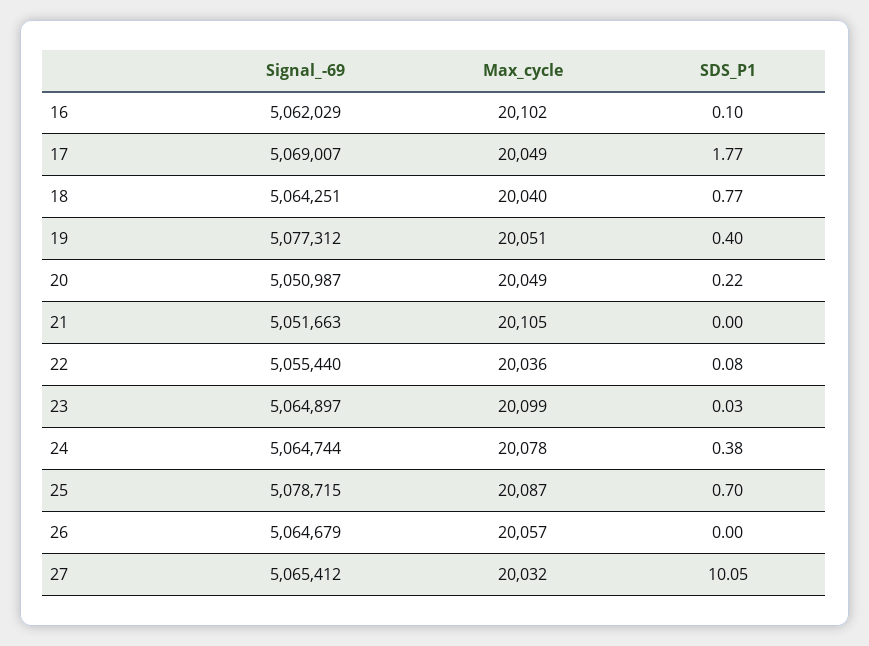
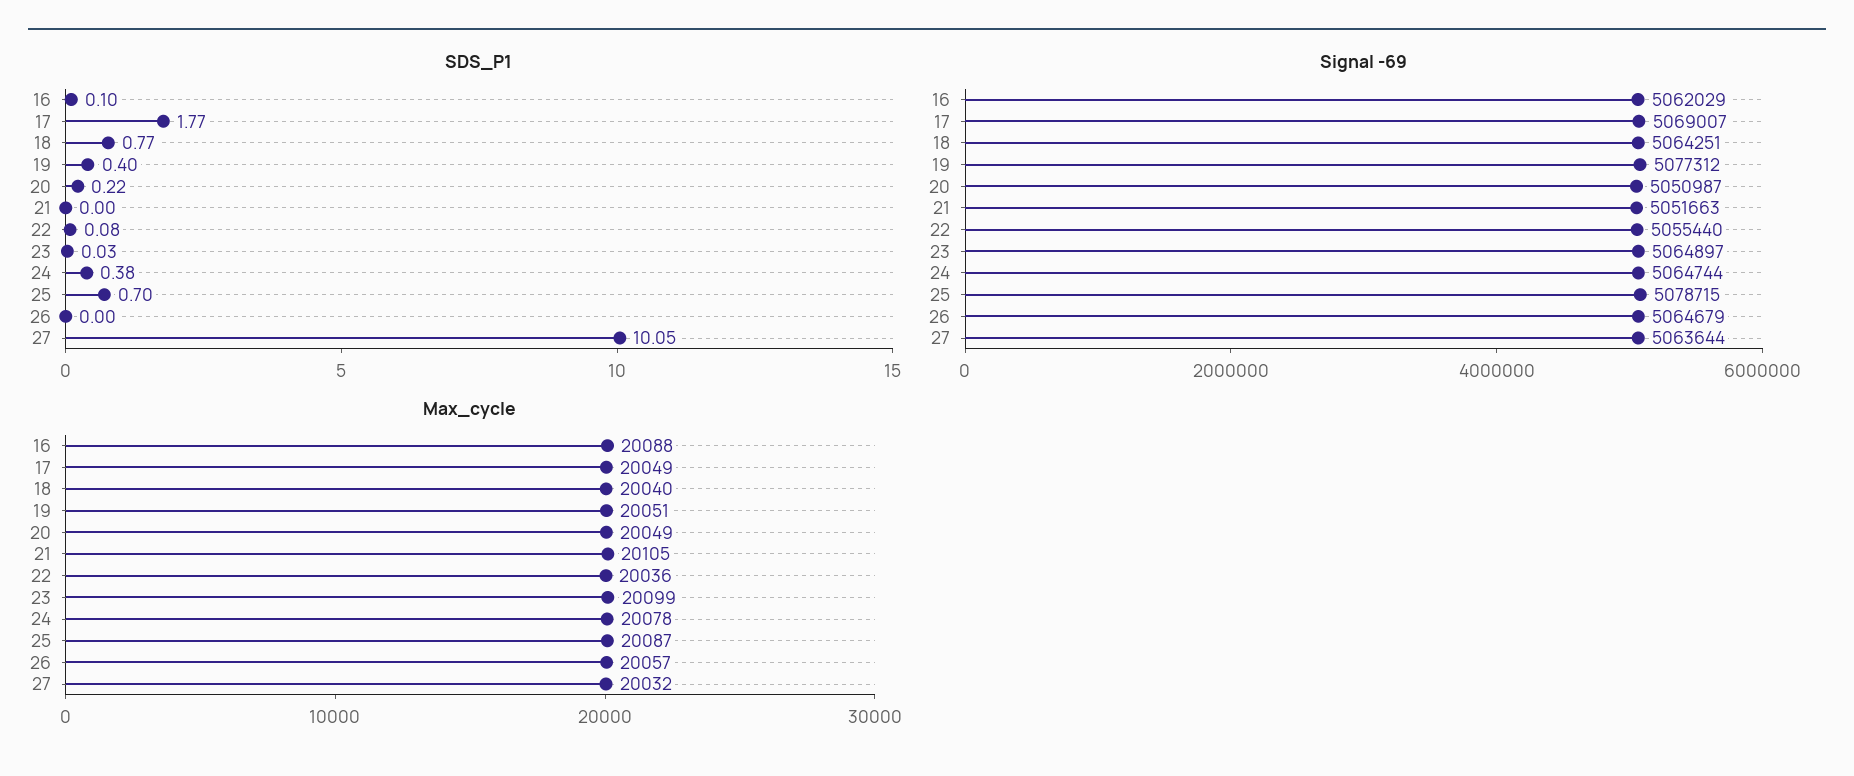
Max_cycle, 16: 20102 -> 20088
Signal_-69, 27: 5065412 -> 5063644

